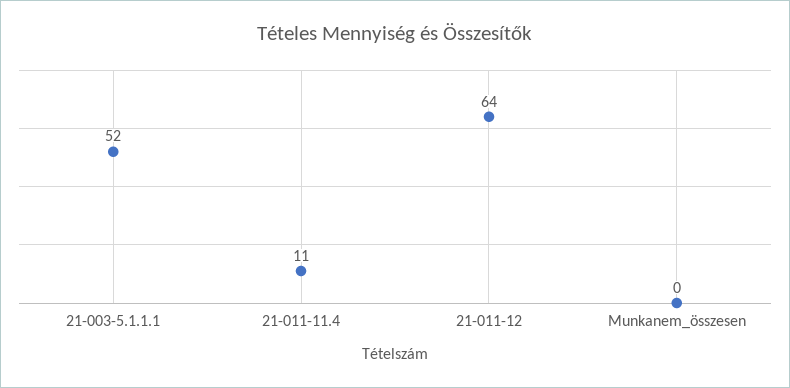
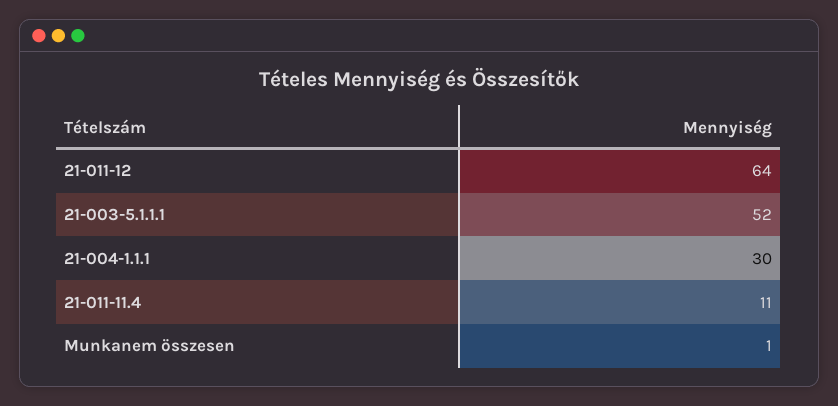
Munkanem_összesen: 0 -> 1
21-004-1.1.1: none -> 30

